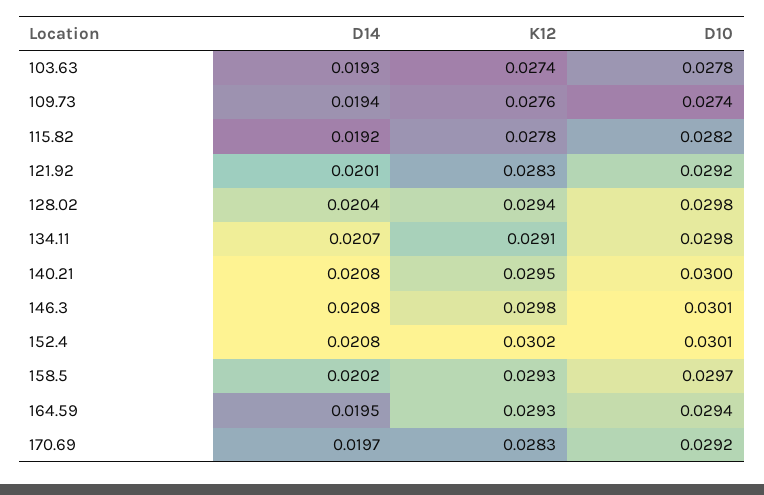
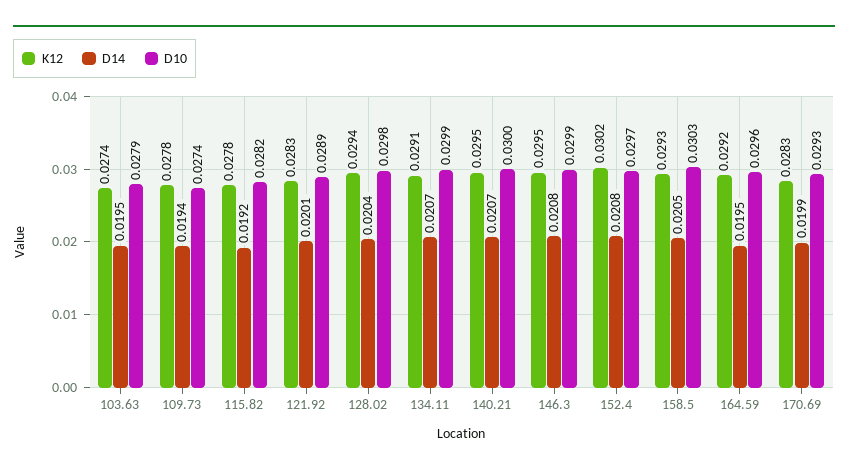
D14, 103.63: 0.0193 -> 0.0195
D10, 103.63: 0.0278 -> 0.0279
K12, 109.73: 0.0276 -> 0.0278
D10, 121.92: 0.0292 -> 0.0289
D10, 134.11: 0.0298 -> 0.0299
D14, 140.21: 0.0208 -> 0.0207
K12, 146.3: 0.0298 -> 0.0295
D10, 146.3: 0.0301 -> 0.0299
D10, 152.4: 0.0301 -> 0.0297
D14, 158.5: 0.0202 -> 0.0205
D10, 158.5: 0.0297 -> 0.0303
K12, 164.59: 0.0293 -> 0.0292
D10, 164.59: 0.0294 -> 0.0296
D14, 170.69: 0.0197 -> 0.0199
D10, 170.69: 0.0292 -> 0.0293

